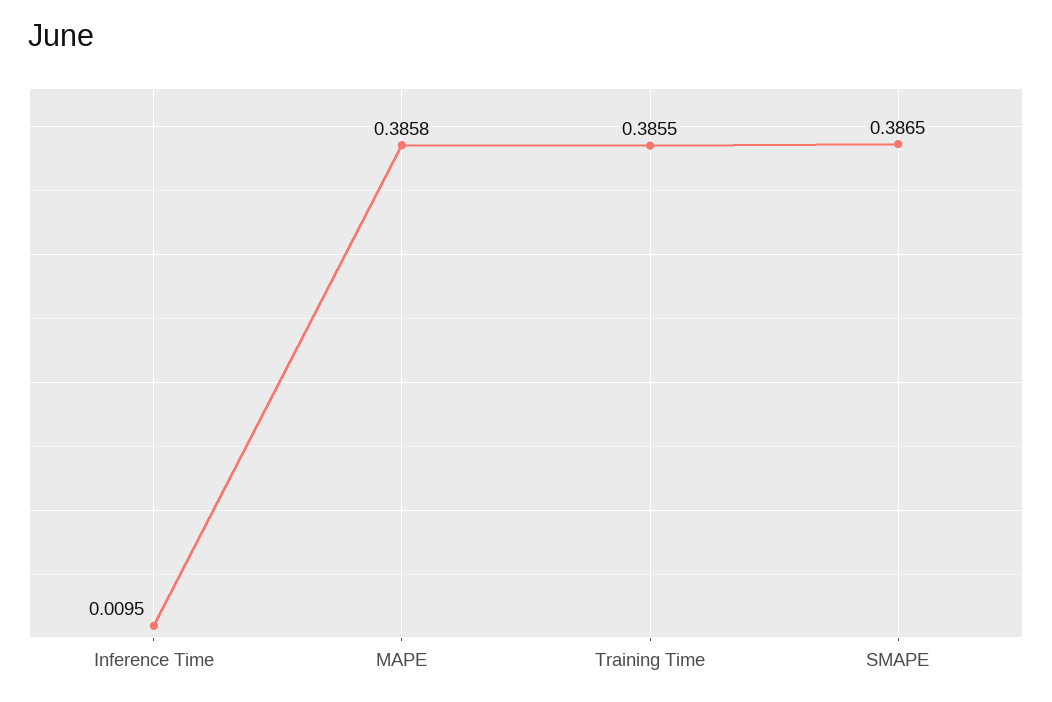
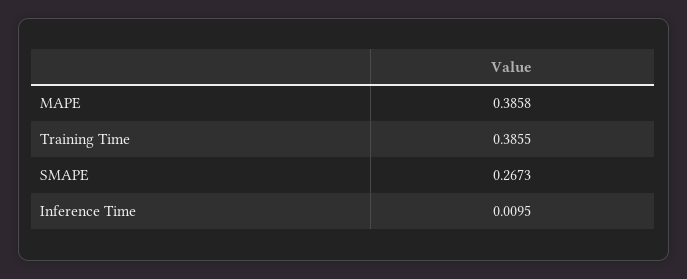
SMAPE: 0.3865 -> 0.2673

